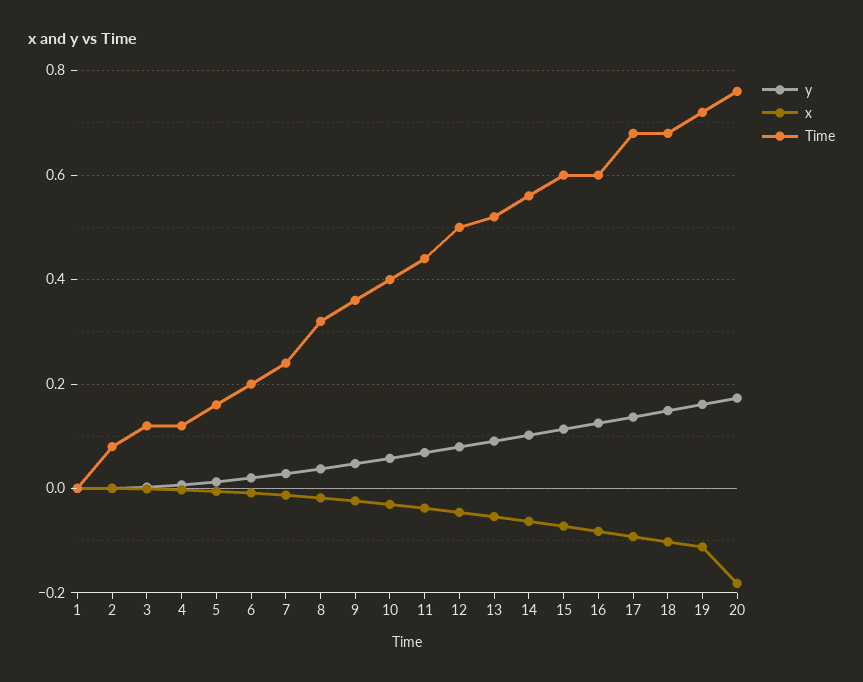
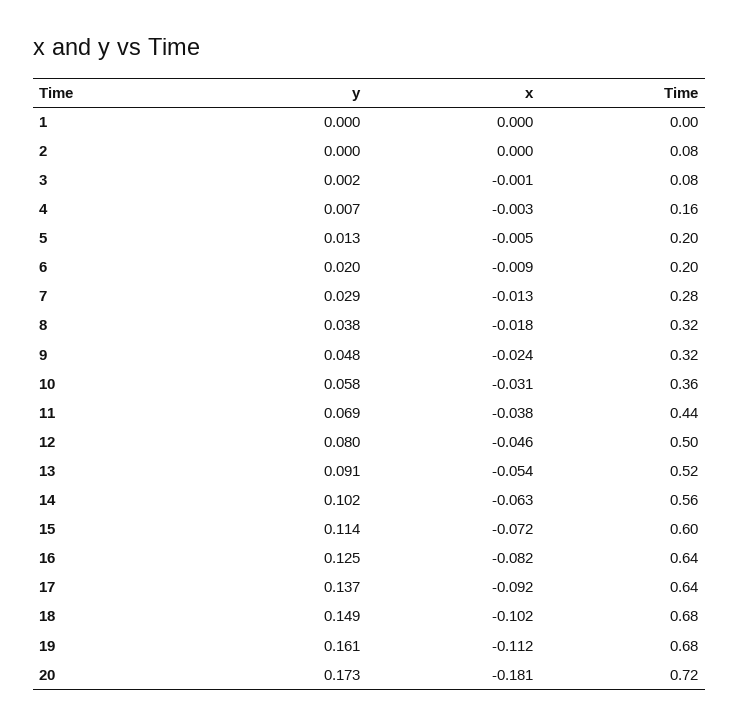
Time, 3: 0.12 -> 0.08
Time, 4: 0.12 -> 0.16
Time, 5: 0.16 -> 0.2
Time, 7: 0.24 -> 0.28
Time, 9: 0.36 -> 0.32
Time, 10: 0.4 -> 0.36
Time, 16: 0.6 -> 0.64
Time, 17: 0.68 -> 0.64
Time, 19: 0.72 -> 0.68
Time, 20: 0.76 -> 0.72

